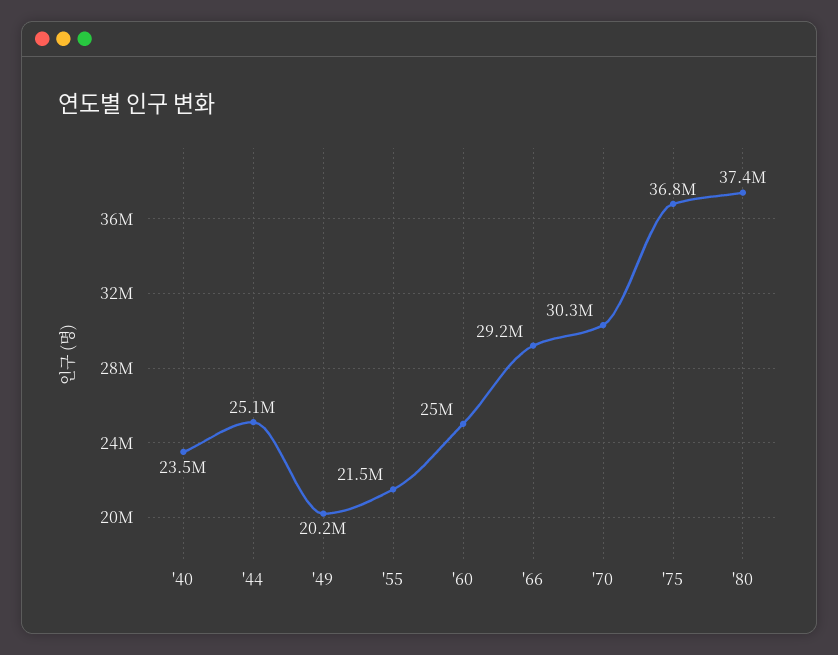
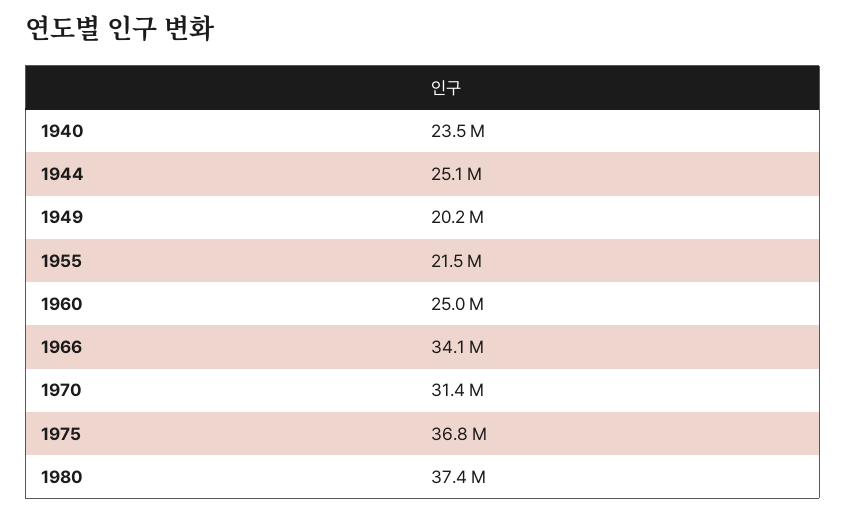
'66: 29200000 -> 34100000
'70: 30300000 -> 31400000

